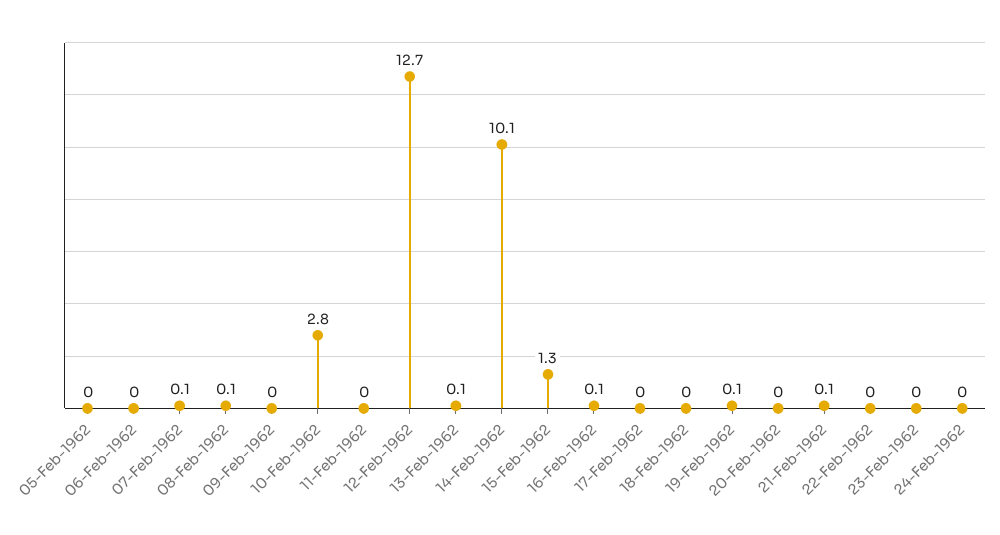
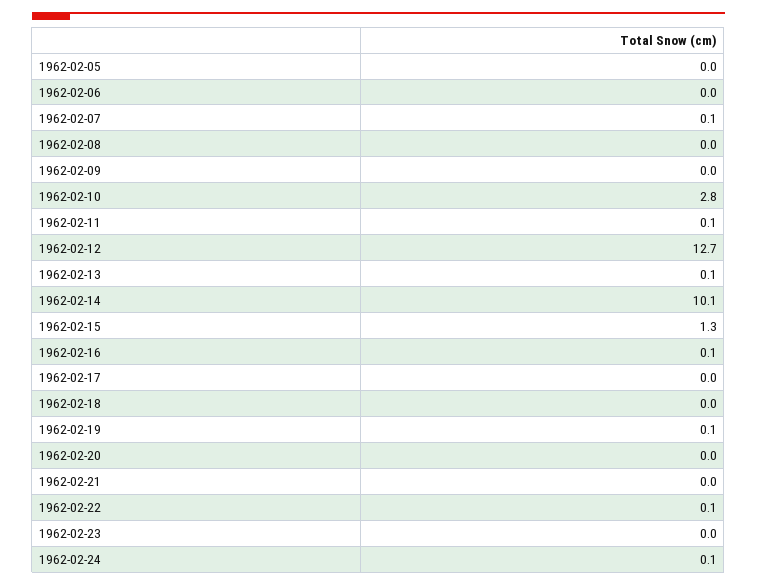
08-Feb-1962: 0.1 -> 0
11-Feb-1962: 0 -> 0.1
21-Feb-1962: 0.1 -> 0
22-Feb-1962: 0 -> 0.1
24-Feb-1962: 0 -> 0.1

